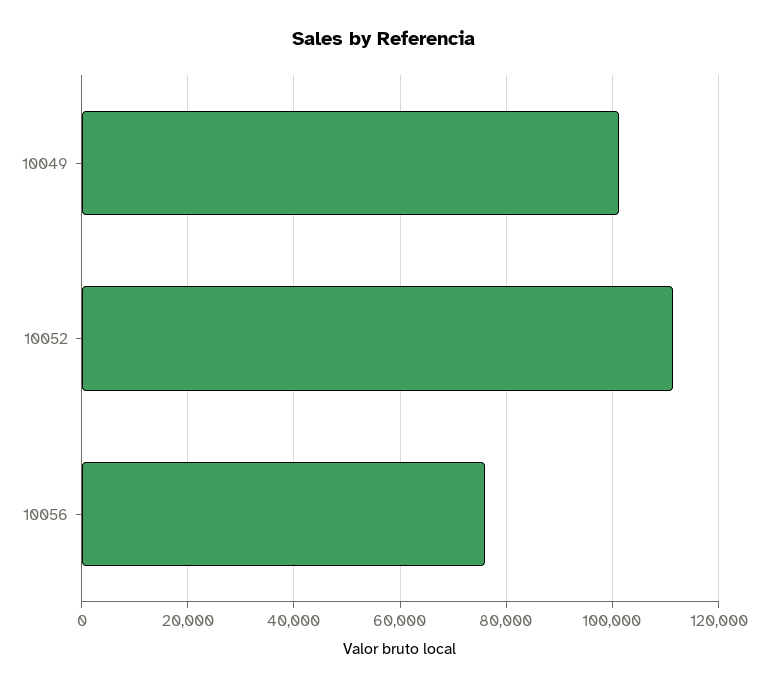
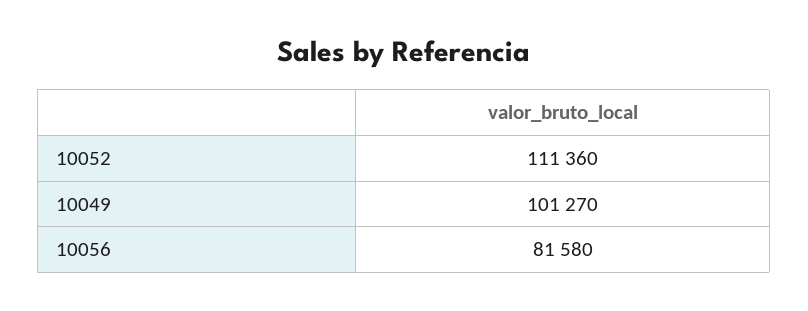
10056: 76000 -> 81580

